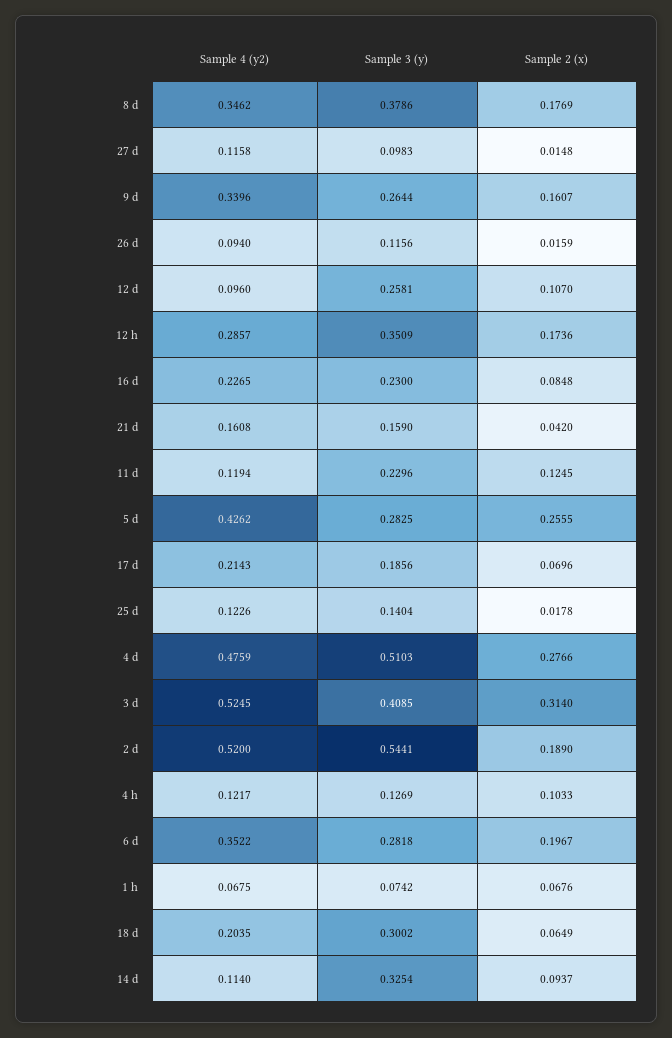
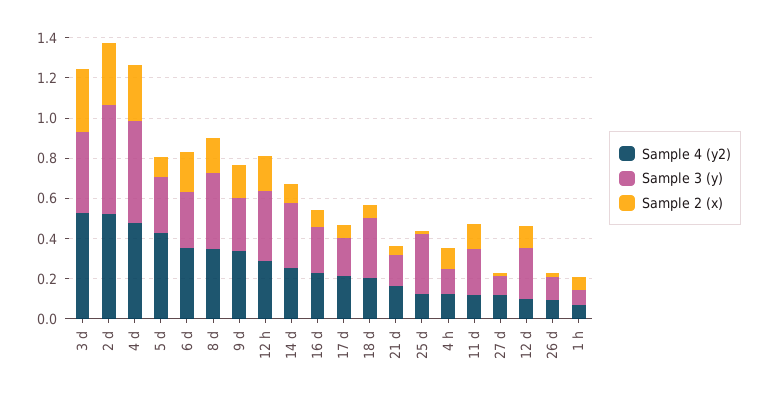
Sample 2 (x), 5 d: 0.2555 -> 0.1
Sample 3 (y), 25 d: 0.1404 -> 0.3
Sample 2 (x), 2 d: 0.189 -> 0.3
Sample 4 (y2), 14 d: 0.114 -> 0.25

